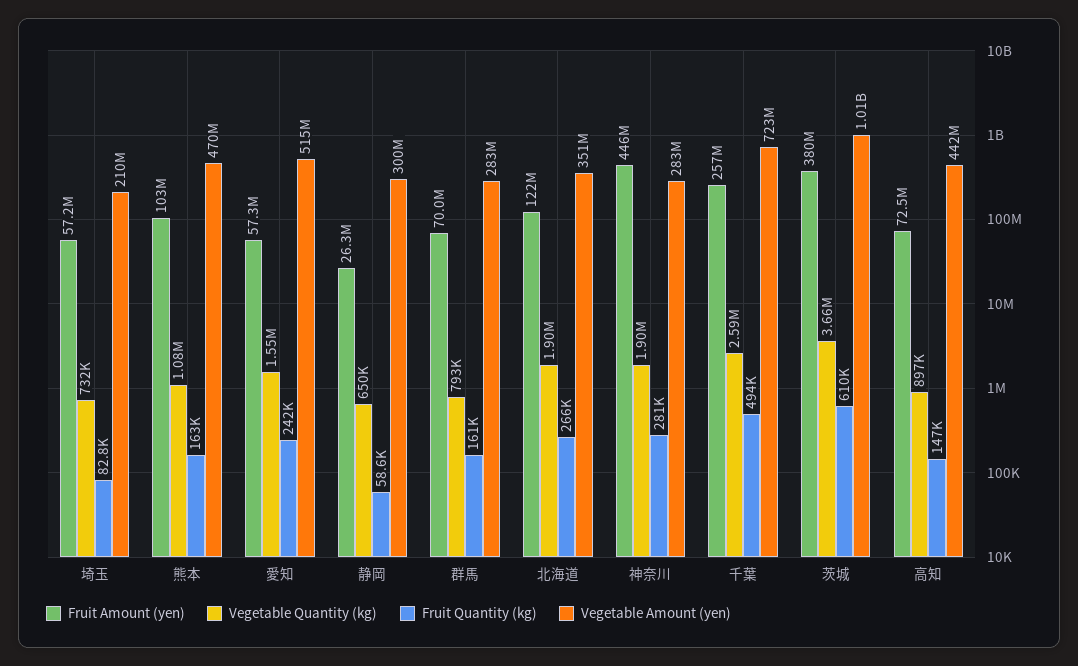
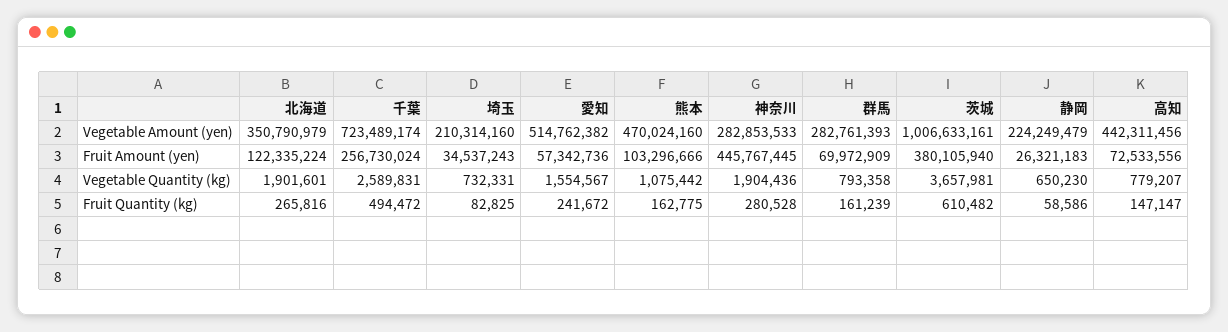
Fruit Amount (yen), 埼玉: 57200000 -> 34537243
Vegetable Amount (yen), 静岡: 300000000 -> 224249479
Vegetable Quantity (kg), 高知: 897000 -> 779207

